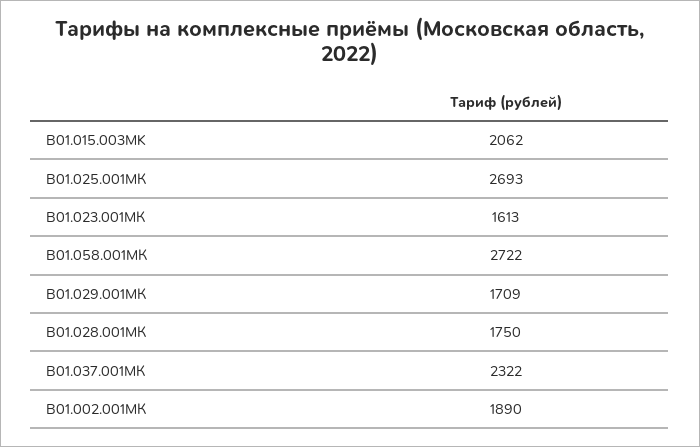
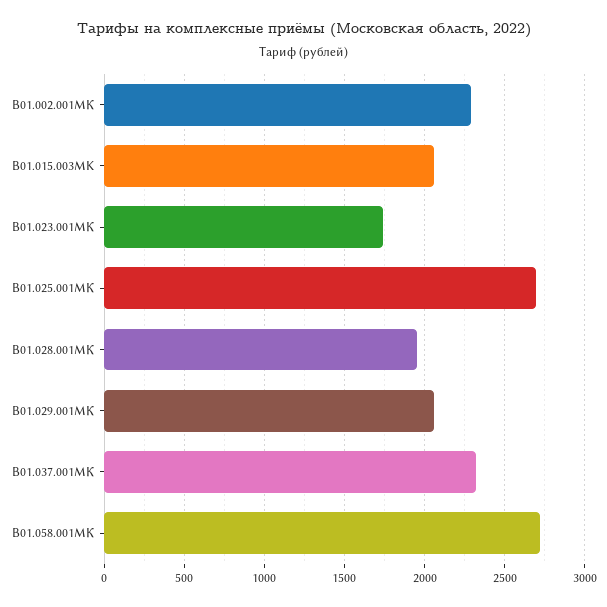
B01.023.001МК: 1613 -> 1750
B01.029.001МК: 1709 -> 2050
B01.028.001МК: 1750 -> 1950
B01.002.001МК: 1890 -> 2300

